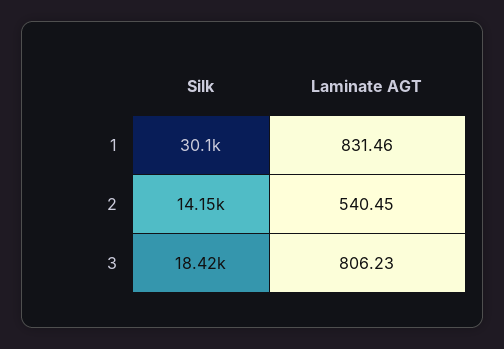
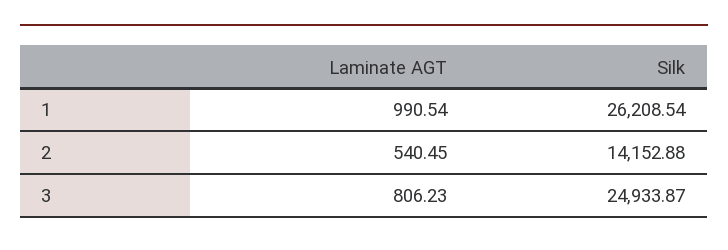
Silk, 1: 30100 -> 26208.54
Laminate AGT, 1: 831.46 -> 990.54
Silk, 3: 18420 -> 24933.87

